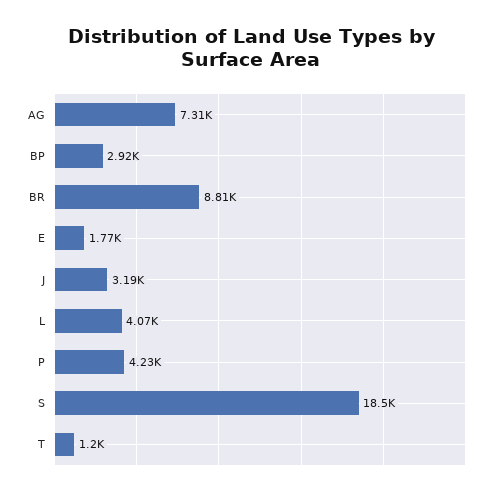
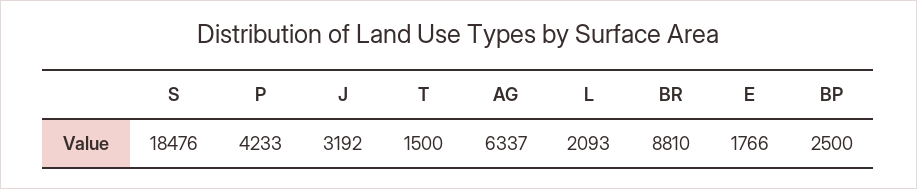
AG: 7310 -> 6337
BP: 2920 -> 2500
L: 4070 -> 2093
T: 1200 -> 1500

